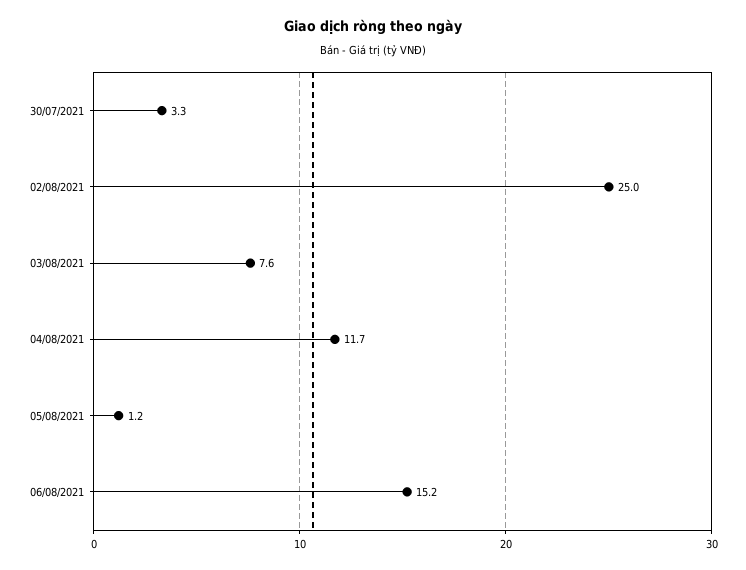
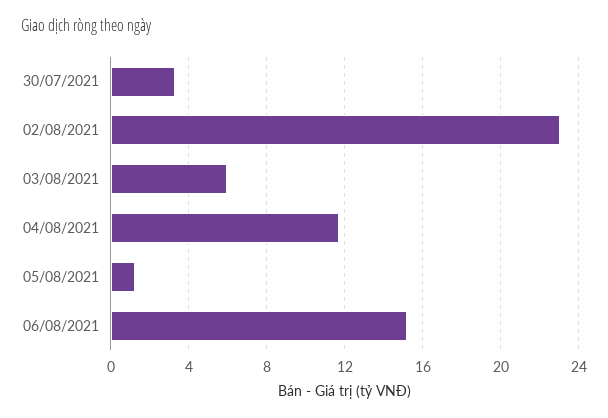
02/08/2021: 25 -> 23
03/08/2021: 7.6 -> 6

